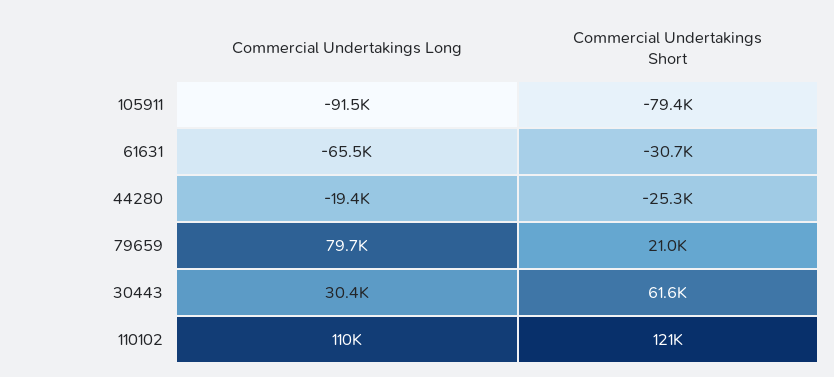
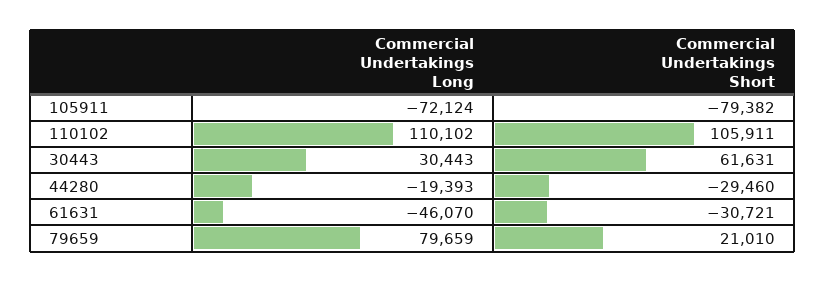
Commercial Undertakings Long, 105911: -91500 -> -72124
Commercial Undertakings Long, 61631: -65500 -> -46070
Commercial Undertakings Short, 44280: -25300 -> -29460
Commercial Undertakings Short, 110102: 121000 -> 105911

